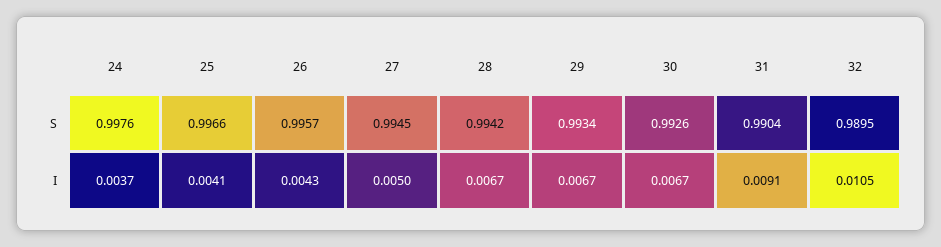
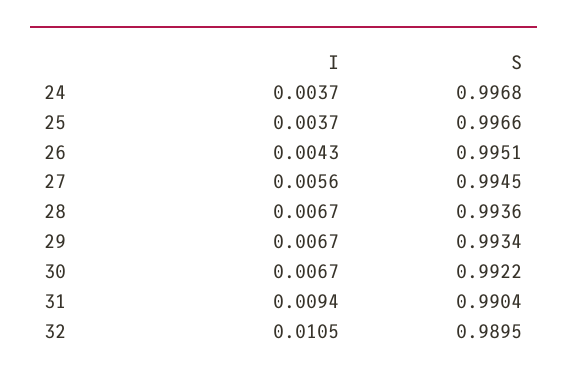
24, S: 0.9976 -> 0.9968
26, S: 0.9957 -> 0.9951
28, S: 0.9942 -> 0.9936
30, S: 0.9926 -> 0.9922
25, I: 0.0041 -> 0.0037
27, I: 0.005 -> 0.0056
31, I: 0.0091 -> 0.0094

